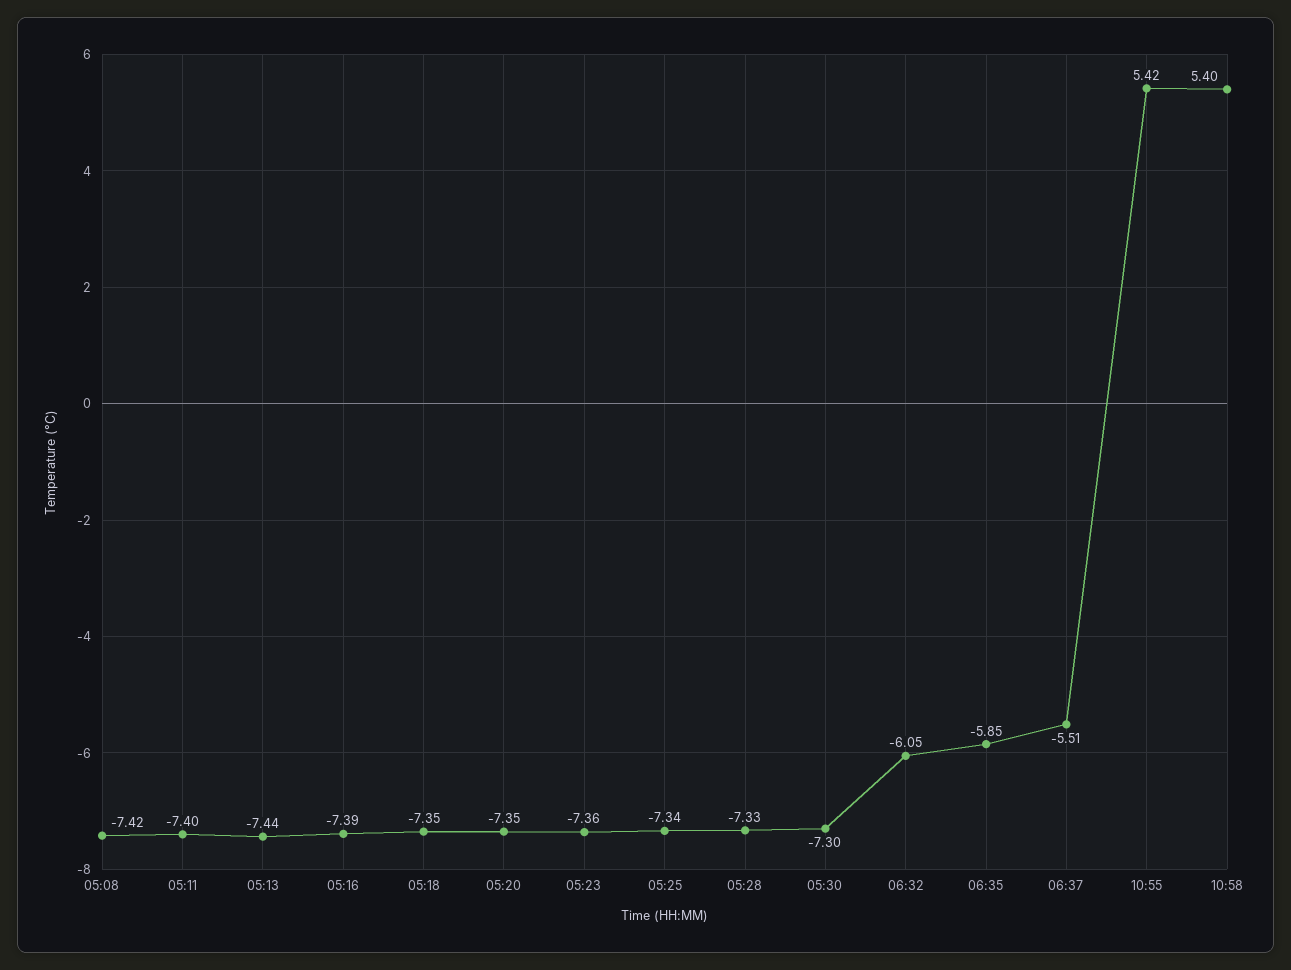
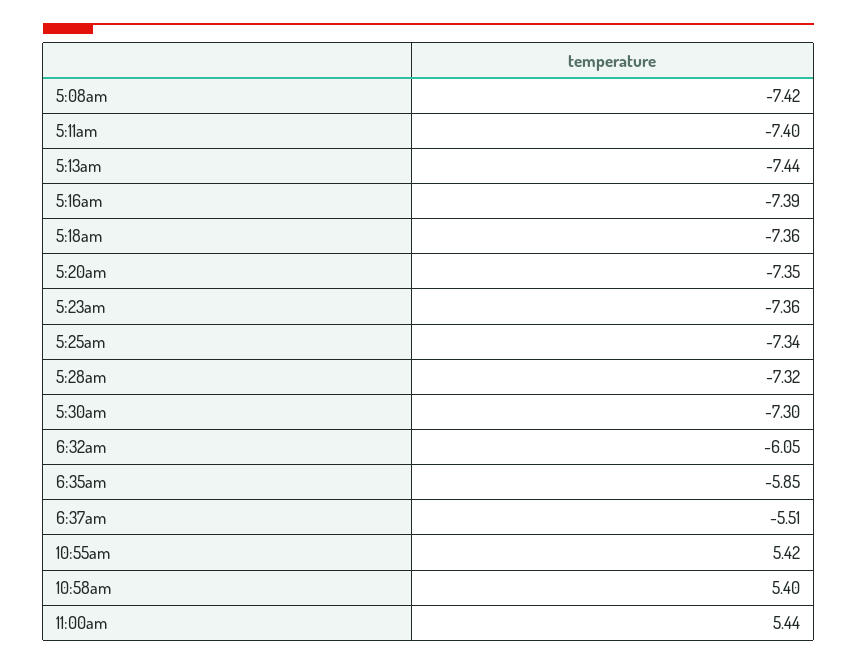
05:18: -7.35 -> -7.36
05:28: -7.33 -> -7.32
11:00am: none -> 5.44

